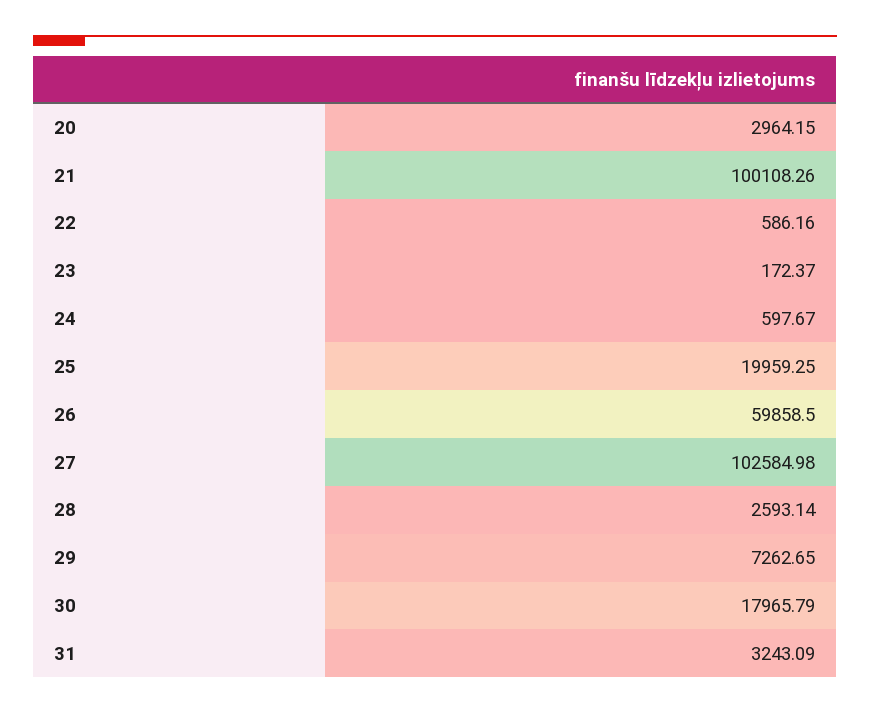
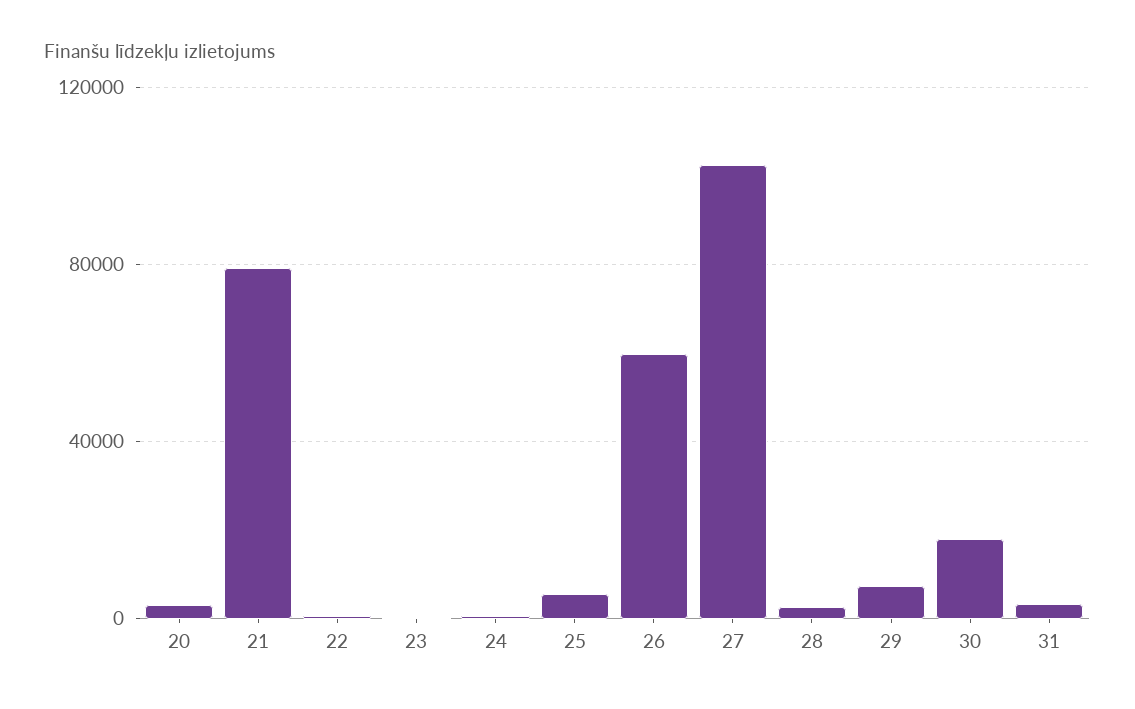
21: 100108.26 -> 80000
25: 19959.25 -> 5000

